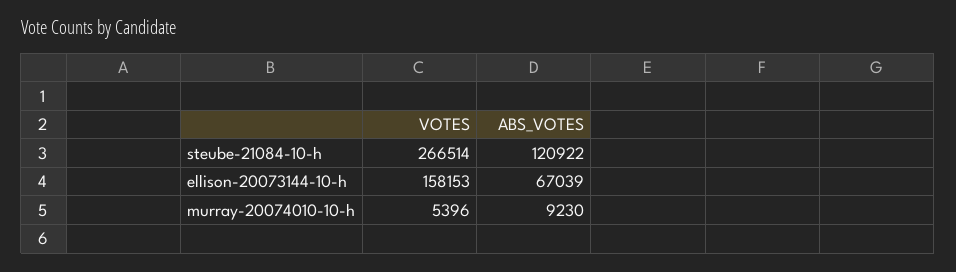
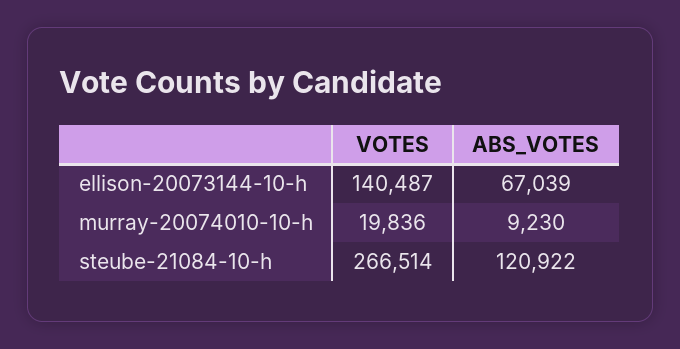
VOTES, ellison-20073144-10-h: 158153 -> 140487
VOTES, murray-20074010-10-h: 5396 -> 19836

